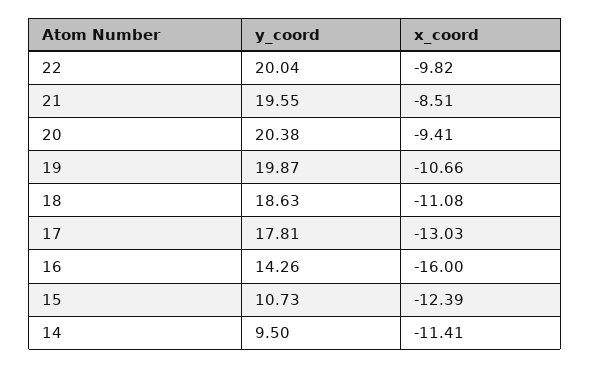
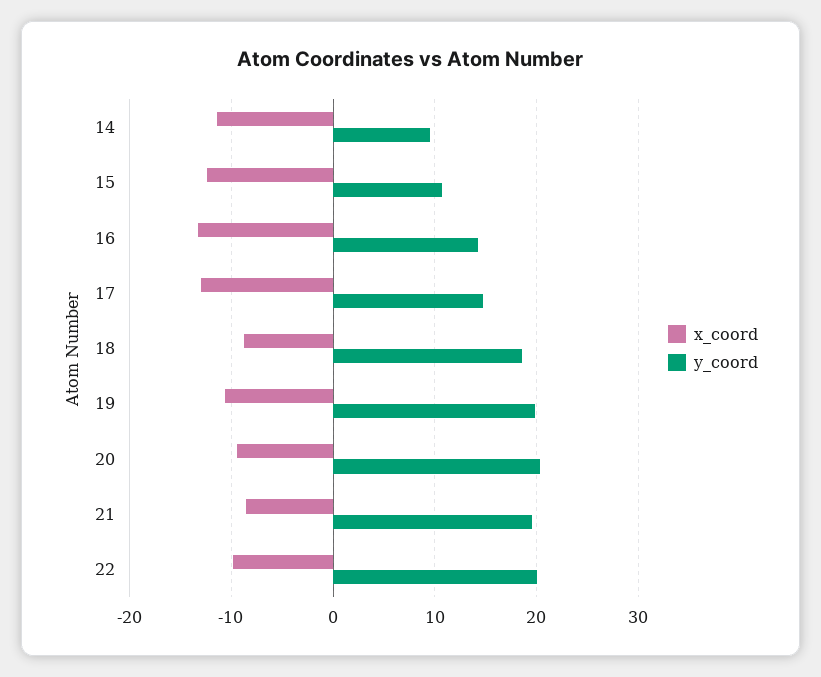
x_coord, 18: -11.08 -> -9
y_coord, 17: 17.81 -> 15
x_coord, 16: -16 -> -13

